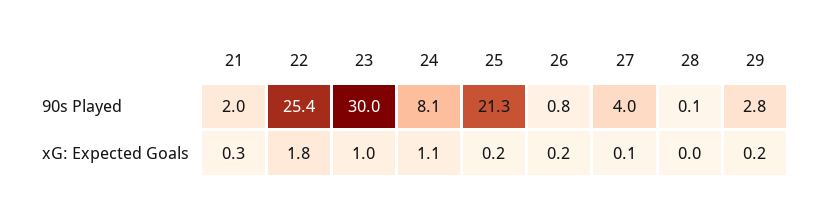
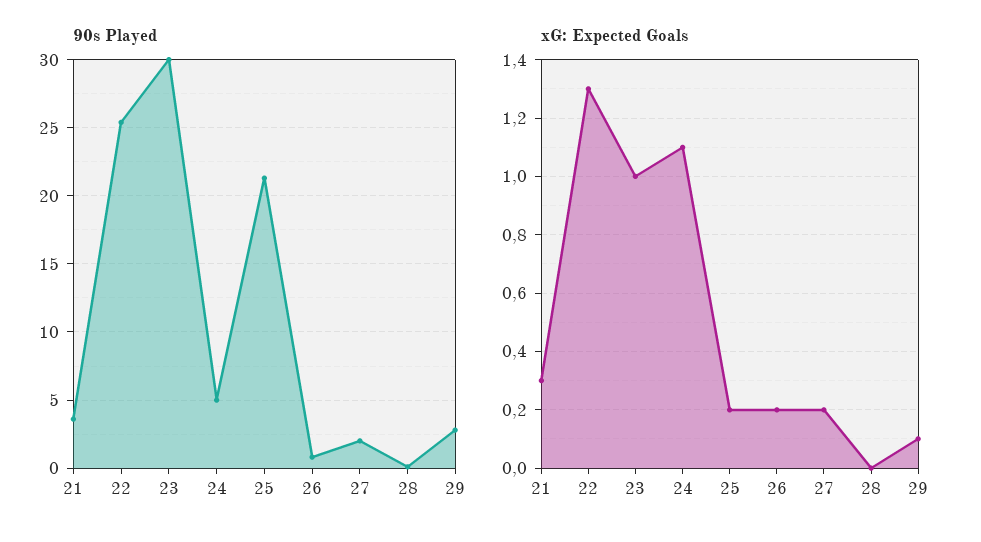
90s Played, 21: 2 -> 3.5
90s Played, 24: 8.1 -> 5
90s Played, 27: 4 -> 2
xG: Expected Goals, 22: 1.8 -> 1.3
xG: Expected Goals, 27: 0.1 -> 0.2
xG: Expected Goals, 29: 0.2 -> 0.1

